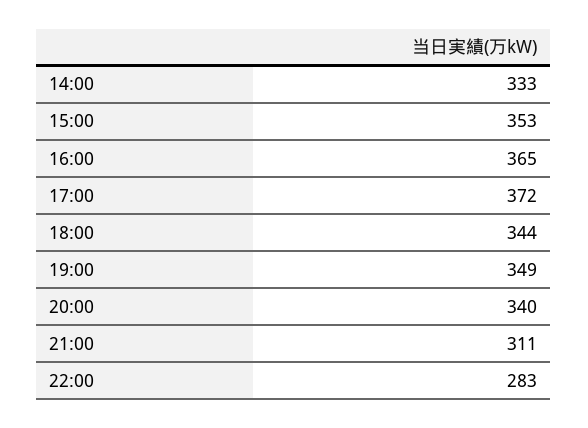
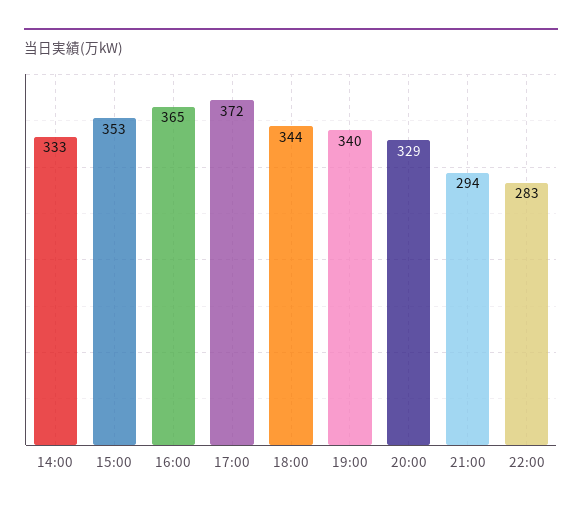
19:00: 349 -> 340
20:00: 340 -> 329
21:00: 311 -> 294

